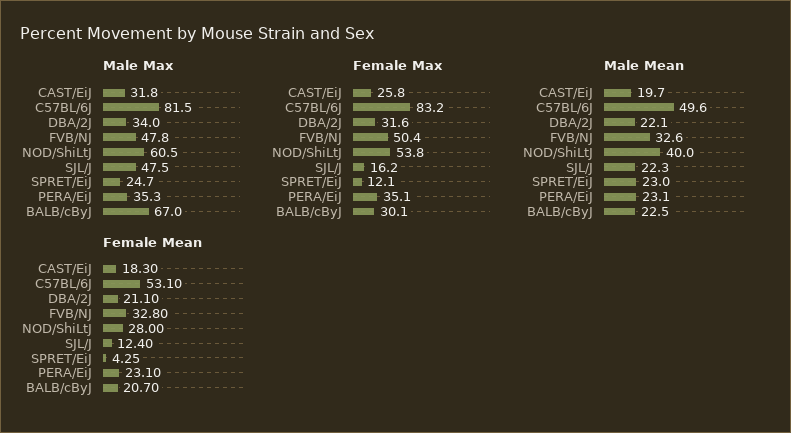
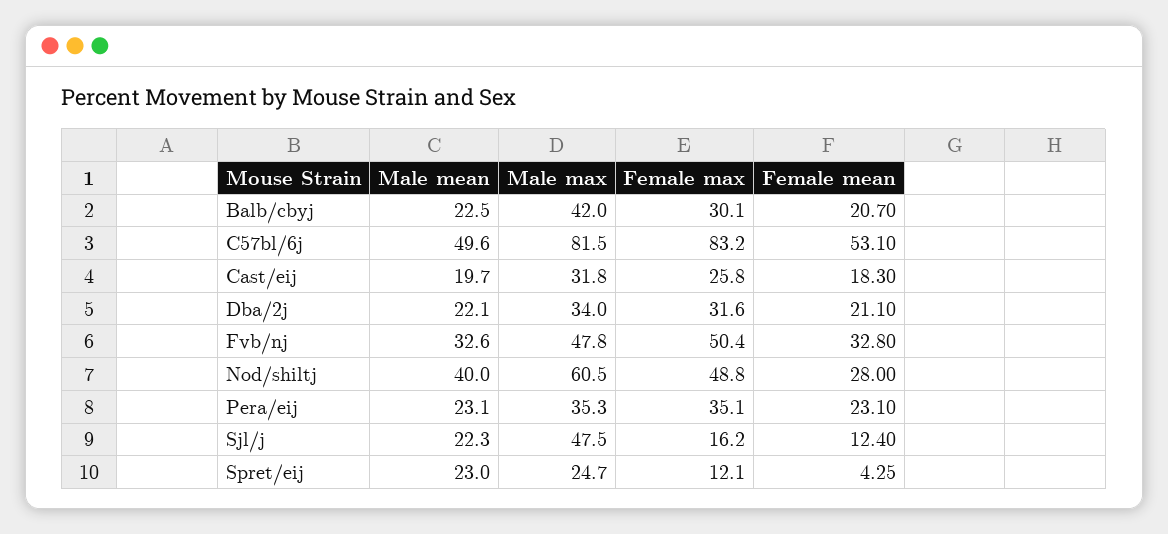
Male Max, BALB/cByJ: 67 -> 42
Female Max, NOD/ShiLtJ: 53.8 -> 48.8

